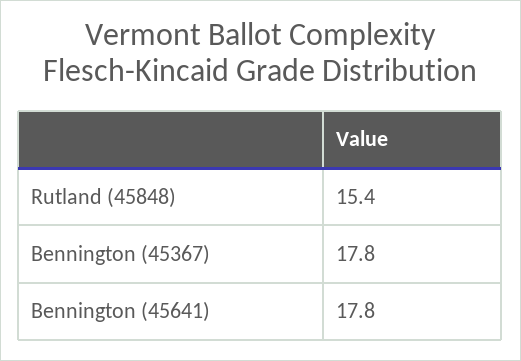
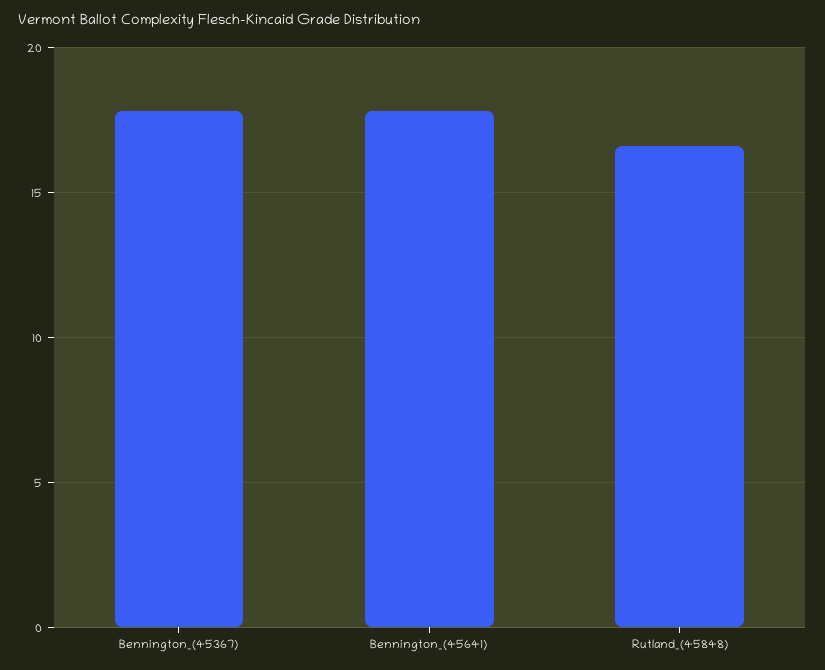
Rutland (45848): 15.4 -> 16.5

